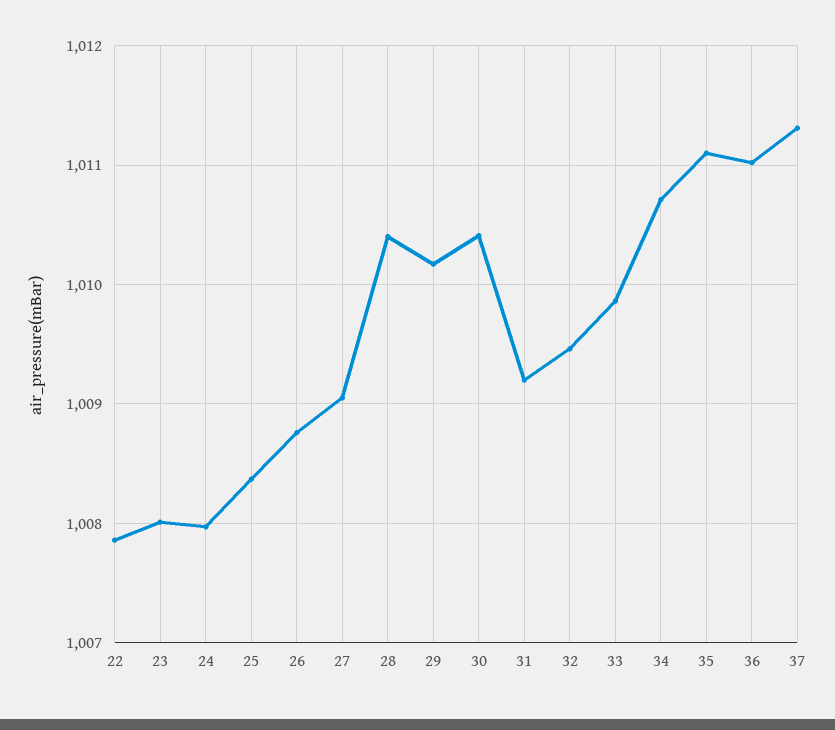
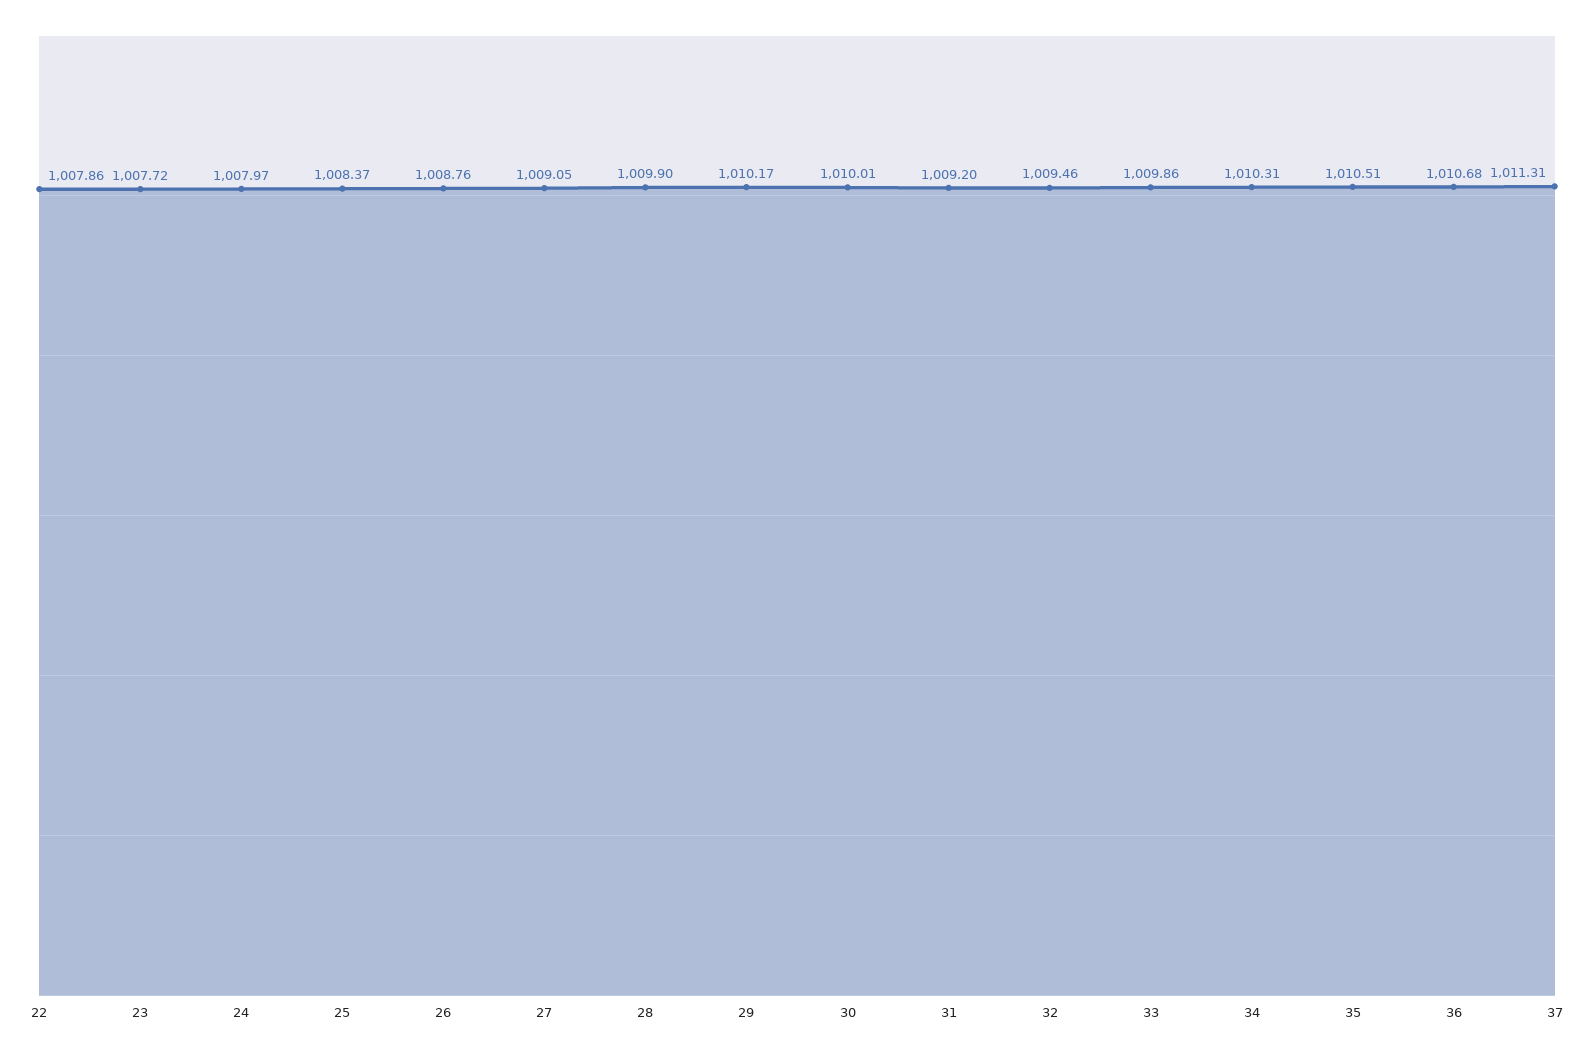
23: 1008 -> 1007.72
28: 1010.4 -> 1009.9
30: 1010.4 -> 1010.01
34: 1010.7 -> 1010.31
35: 1011.1 -> 1010.51
36: 1011 -> 1010.68

